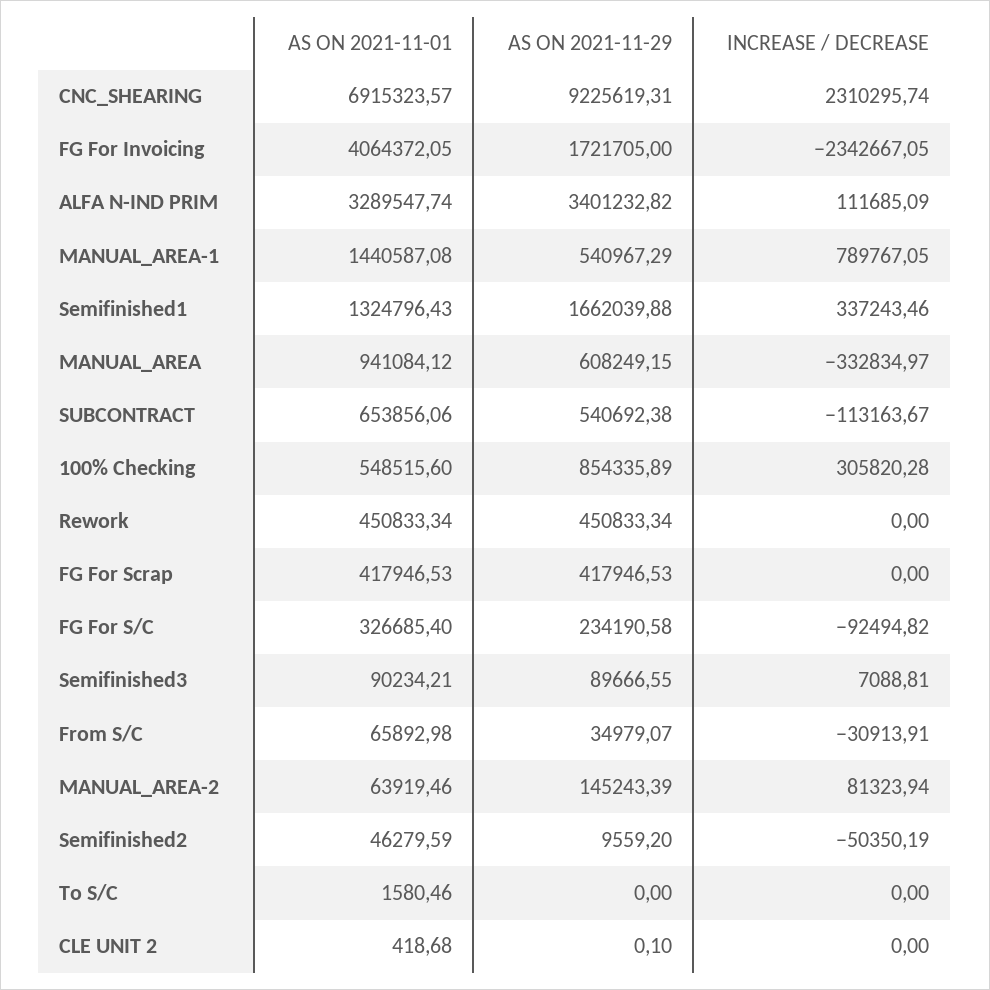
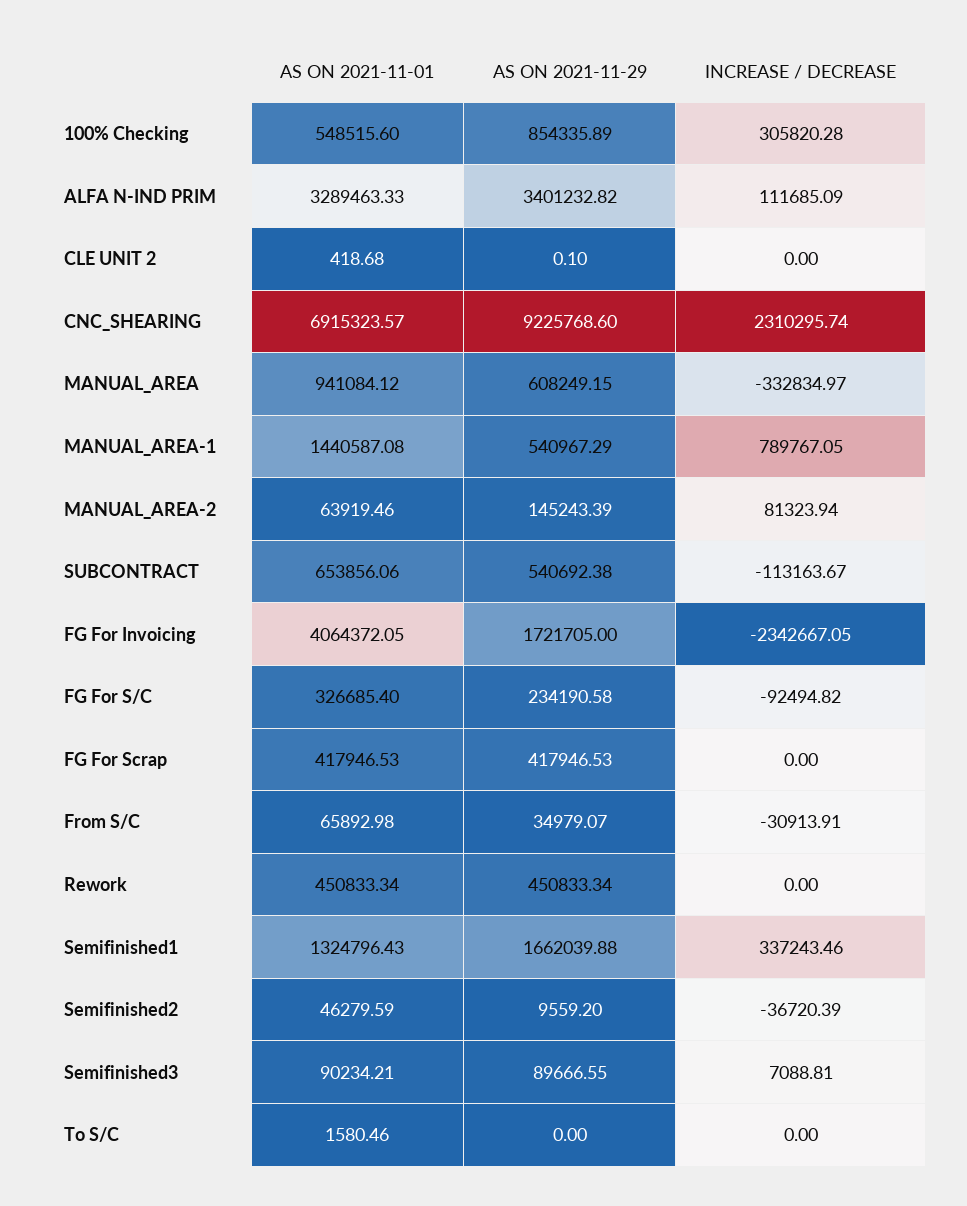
AS ON 2021-11-29, CNC_SHEARING: 9225619.31 -> 9225768.6
AS ON 2021-11-01, ALFA N-IND PRIM: 3289547.74 -> 3289463.33
INCREASE / DECREASE, Semifinished2: -50350.19 -> -36720.39

